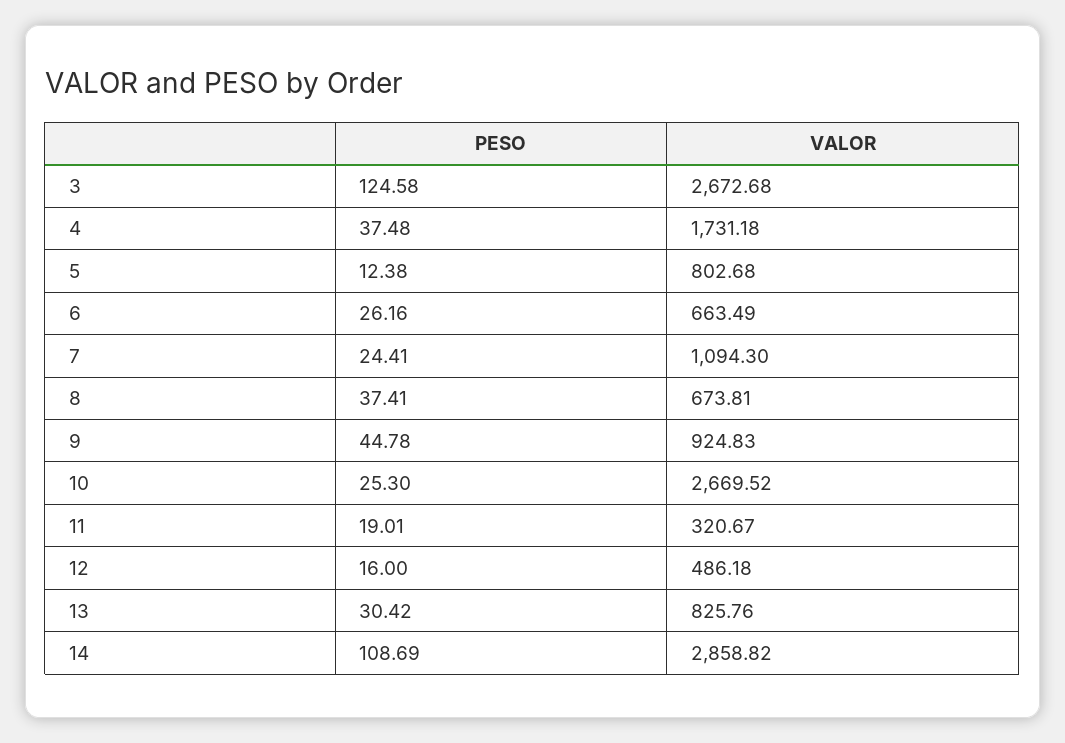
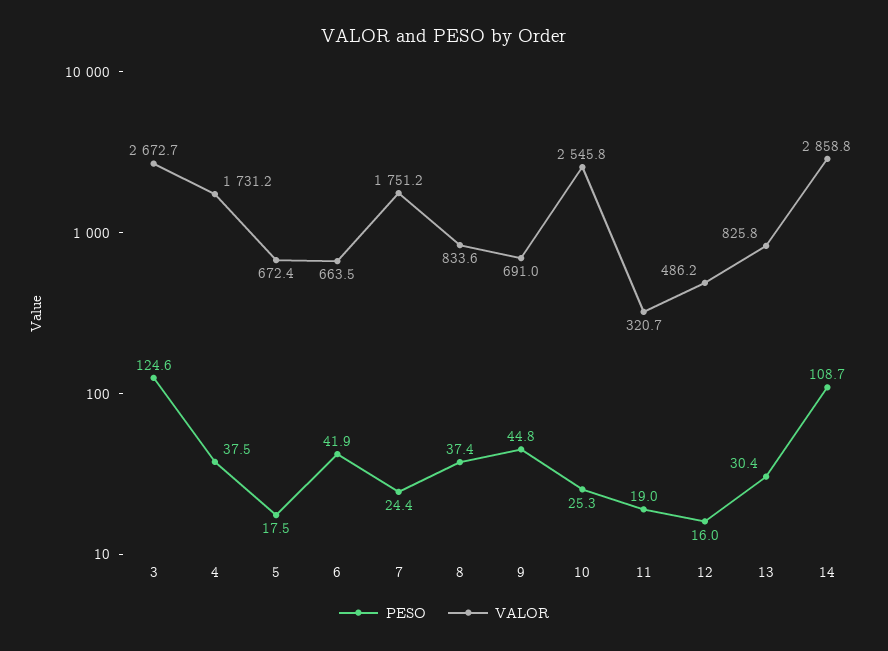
PESO, 5: 12.38 -> 17.5
VALOR, 5: 802.68 -> 672.4
PESO, 6: 26.16 -> 41.9
VALOR, 7: 1094.3 -> 1751.2
VALOR, 8: 673.81 -> 833.6
VALOR, 9: 924.83 -> 691
VALOR, 10: 2669.52 -> 2545.8

